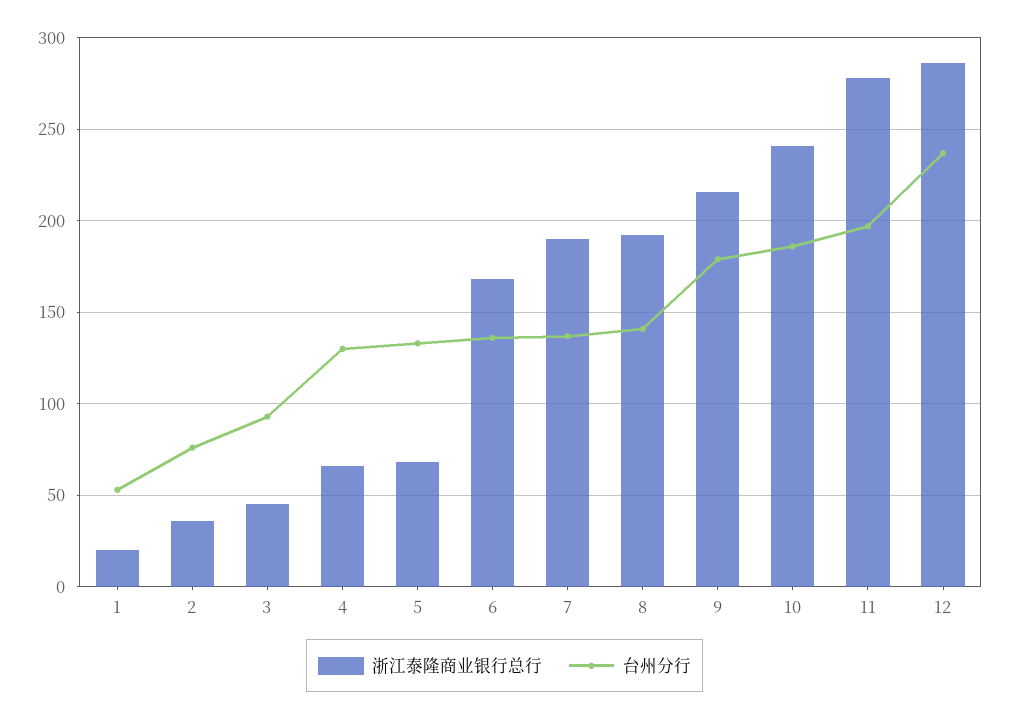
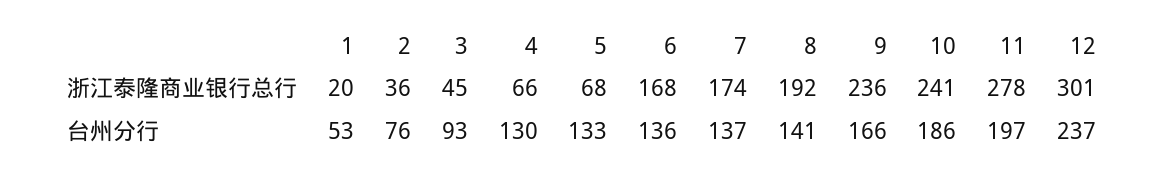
浙江泰隆商业银行总行, 7: 190 -> 174
浙江泰隆商业银行总行, 9: 215 -> 236
台州分行, 9: 180 -> 166
浙江泰隆商业银行总行, 12: 285 -> 301

